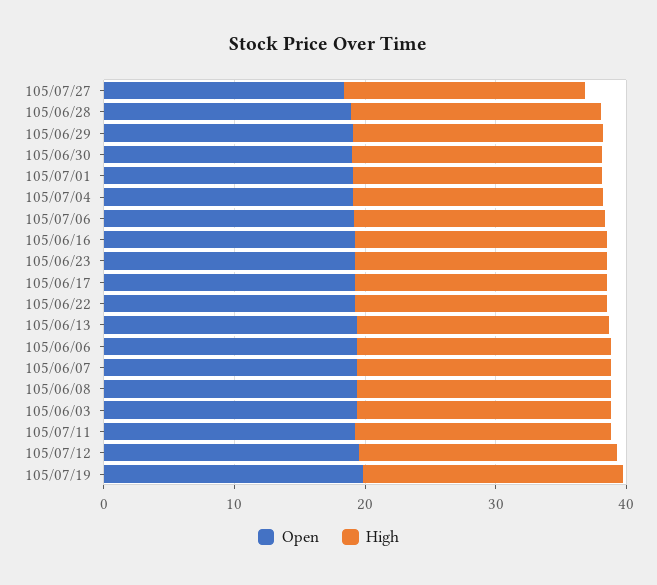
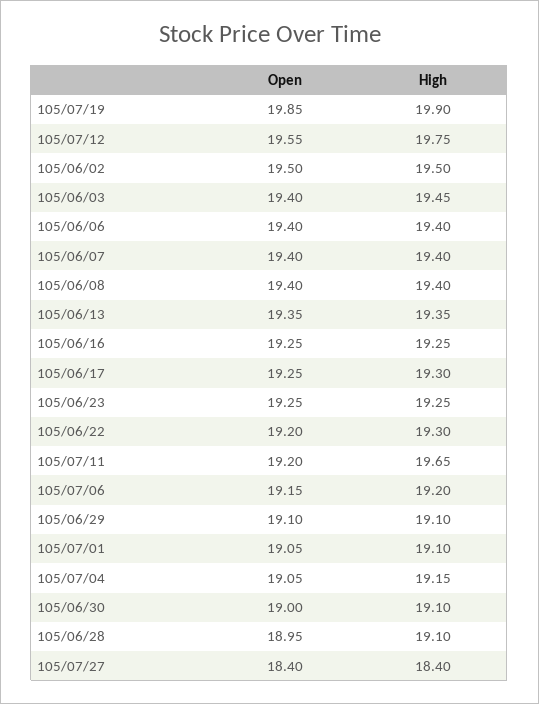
Open, 105/06/02: none -> 19.5
High, 105/06/02: none -> 19.5

